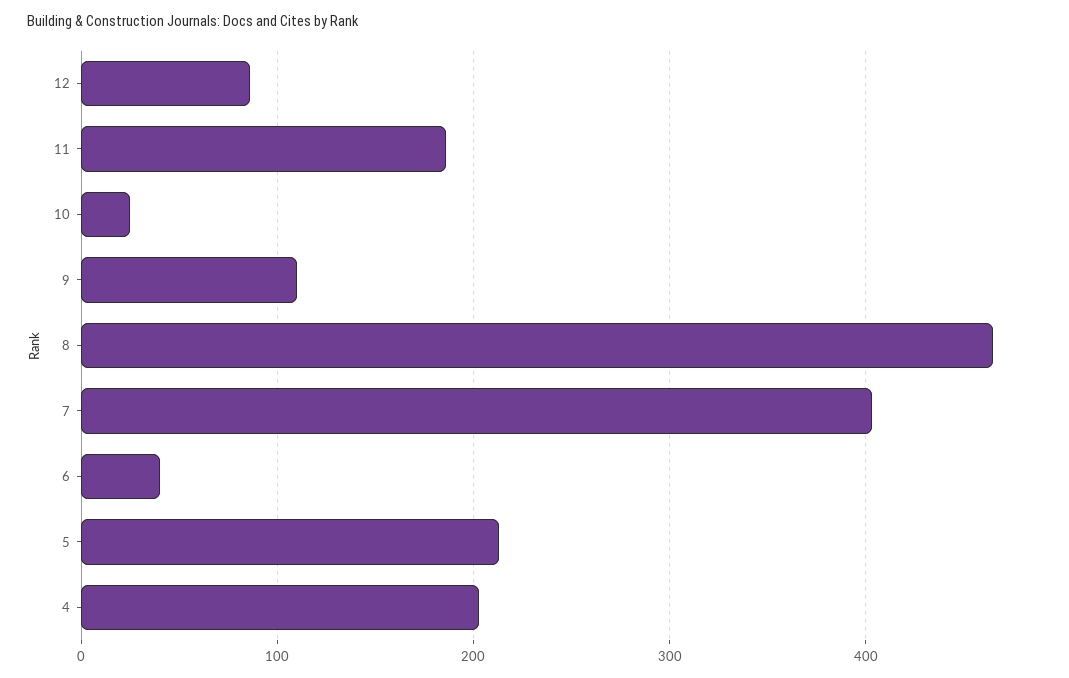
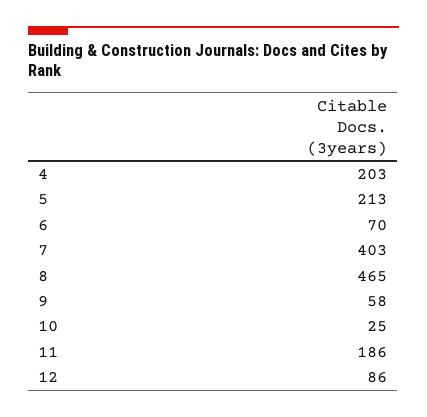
9: 110 -> 58
6: 40 -> 70

